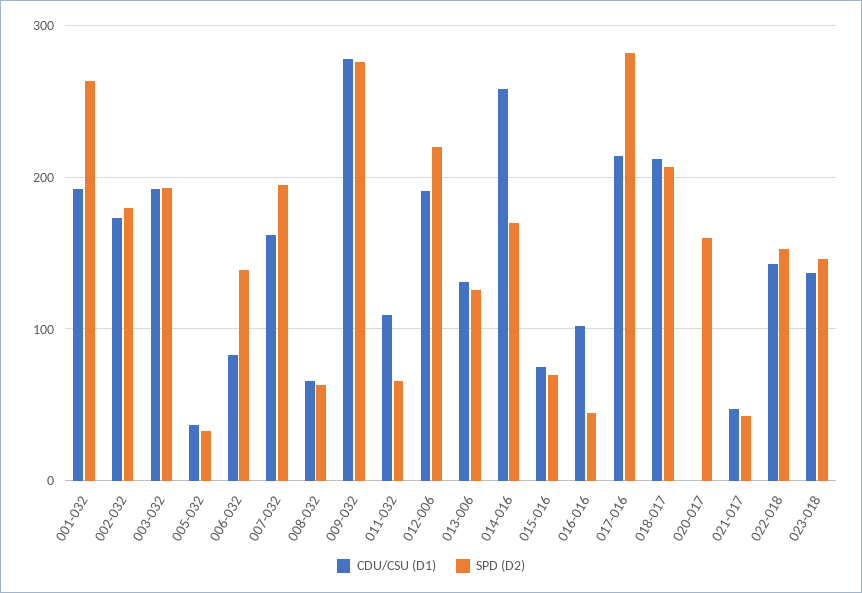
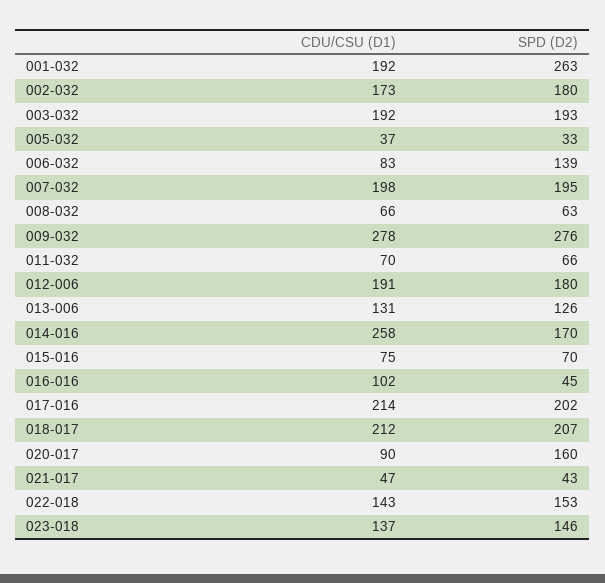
CDU/CSU (D1), 007-032: 160 -> 198
CDU/CSU (D1), 011-032: 110 -> 70
SPD (D2), 012-006: 220 -> 180
SPD (D2), 017-016: 280 -> 202
CDU/CSU (D1), 020-017: 0 -> 90

